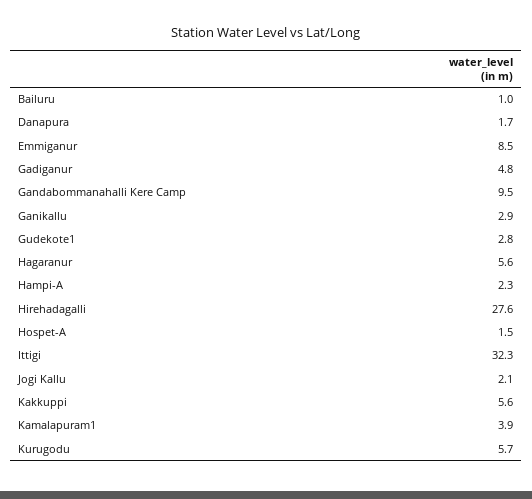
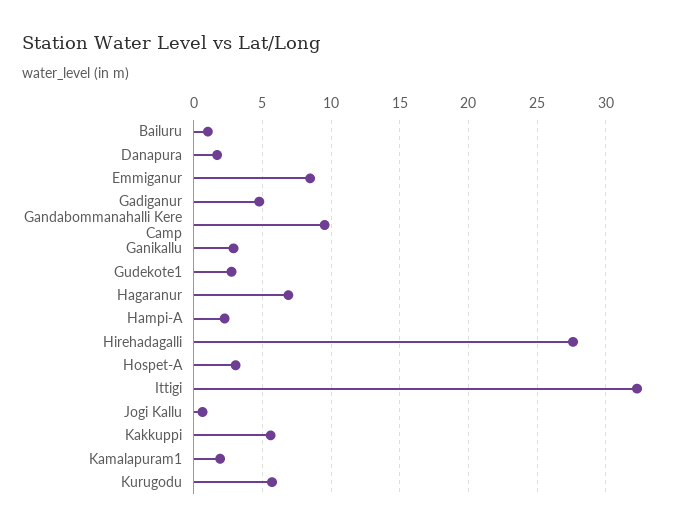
Hagaranur: 5.6 -> 7
Hospet-A: 1.5 -> 3
Jogi Kallu: 2.1 -> 0.5
Kamalapuram1: 3.9 -> 2

